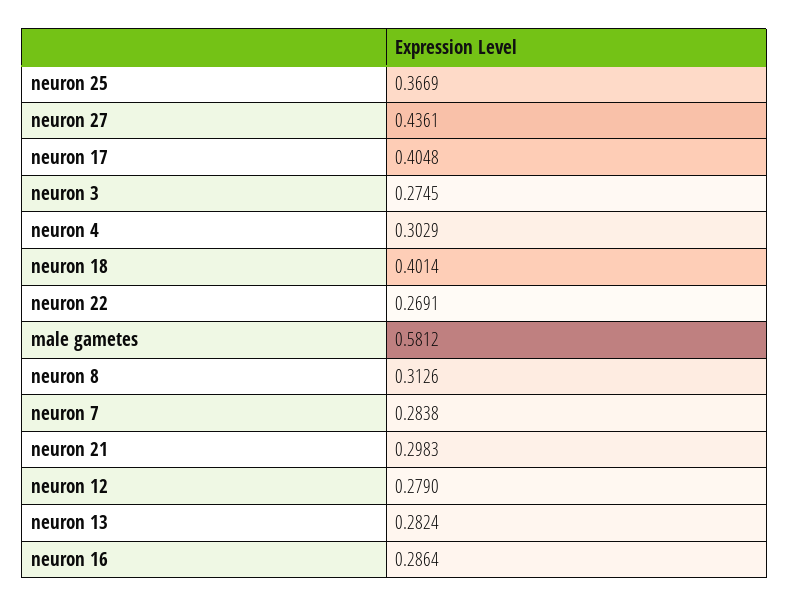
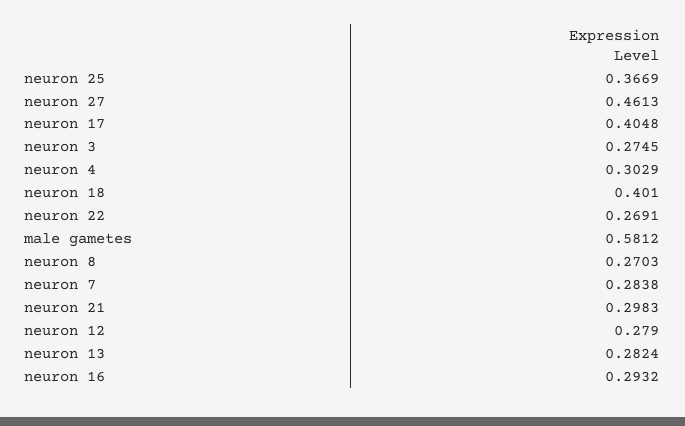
neuron 27: 0.4361 -> 0.4613
neuron 18: 0.4014 -> 0.401
neuron 8: 0.3126 -> 0.2703
neuron 16: 0.2864 -> 0.2932

